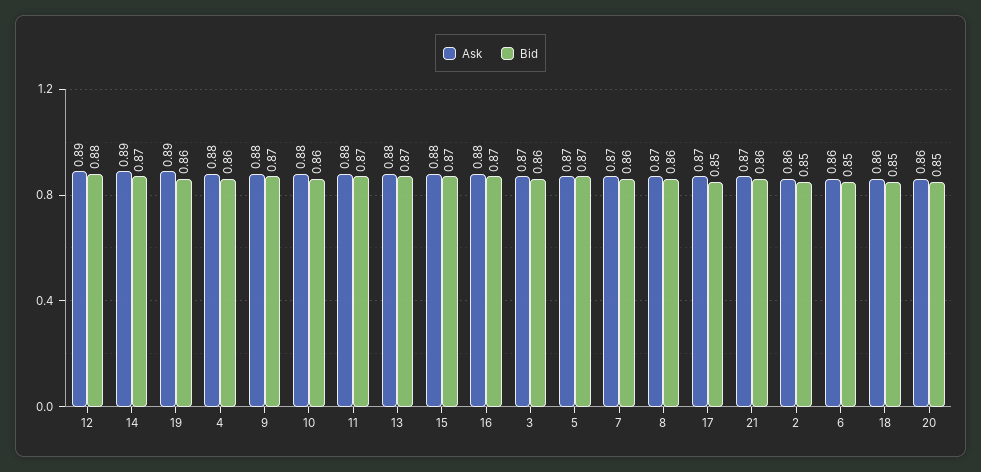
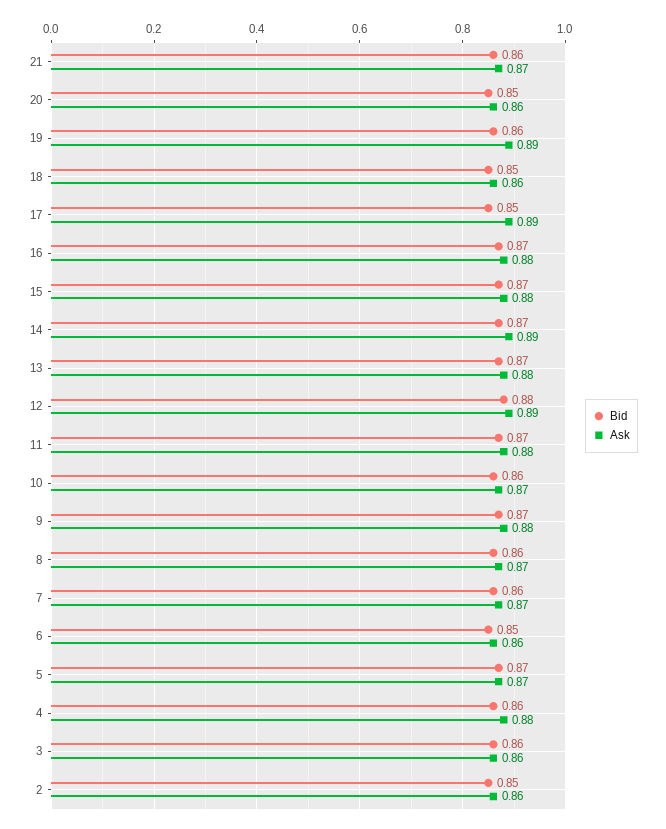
Ask, 10: 0.88 -> 0.87
Ask, 3: 0.87 -> 0.86
Ask, 17: 0.87 -> 0.89

